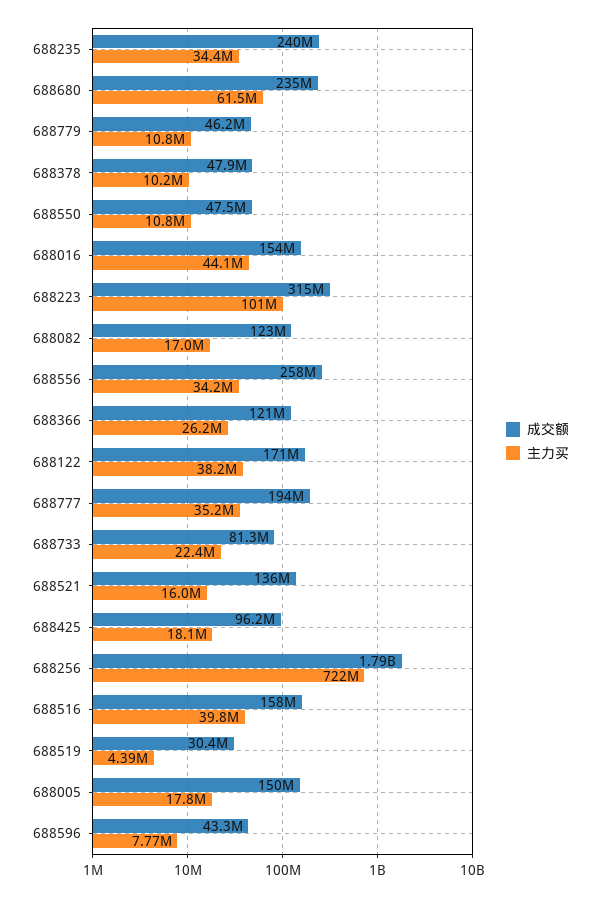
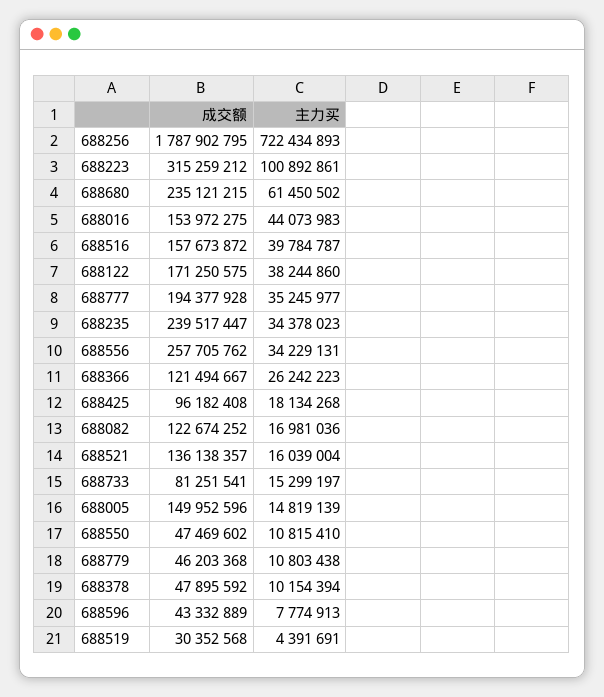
主力买, 688733: 22400000 -> 15299197
主力买, 688005: 17800000 -> 14819139

